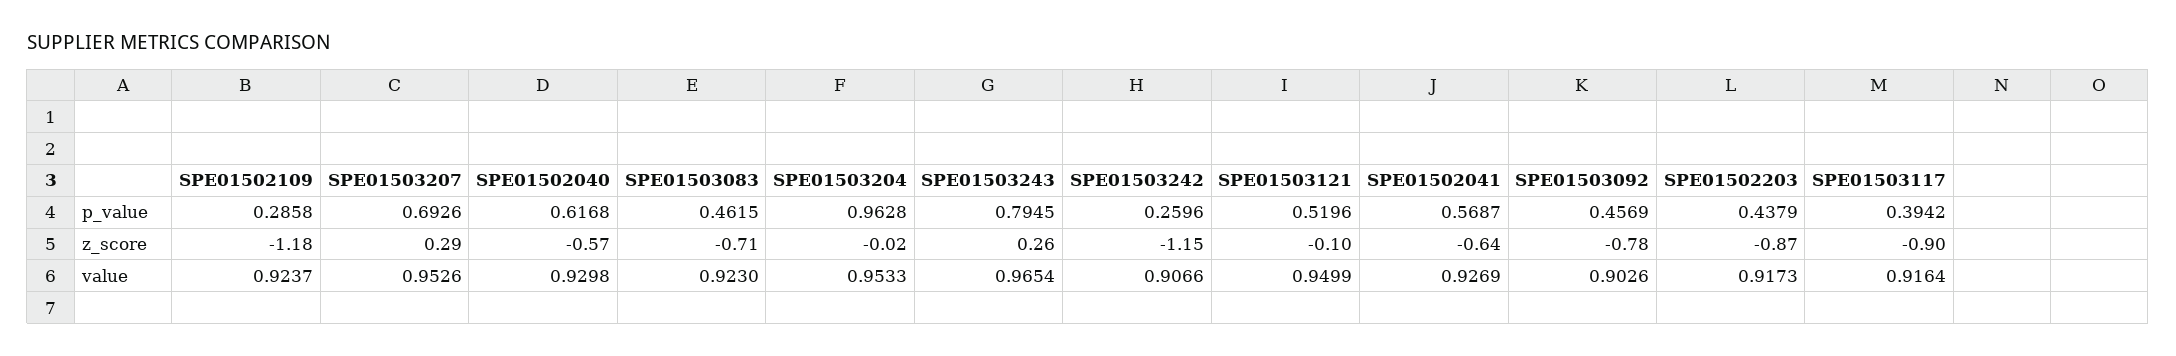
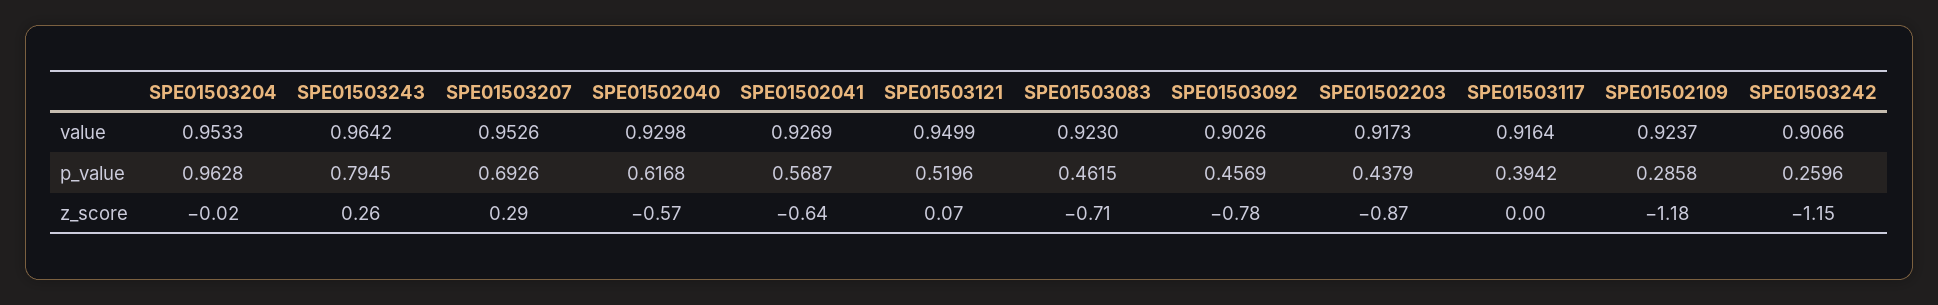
SPE01503121, z_score: -0.1 -> 0.07
SPE01503117, z_score: -0.9 -> 0
SPE01503243, value: 0.9654 -> 0.9642

